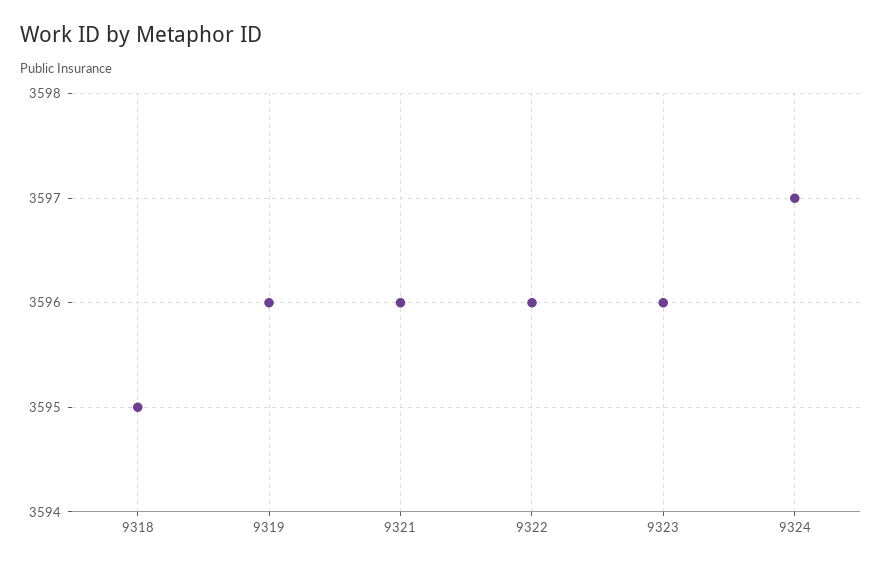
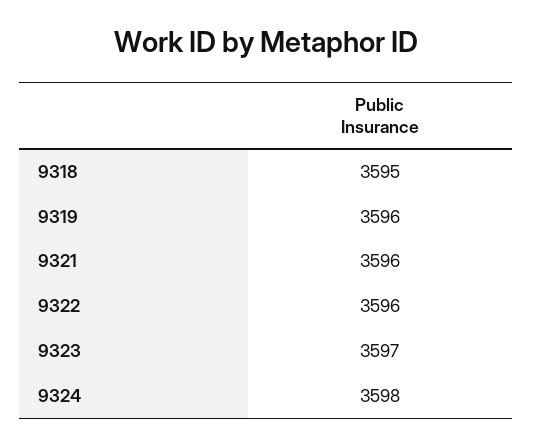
9323: 3596 -> 3597
9324: 3597 -> 3598

